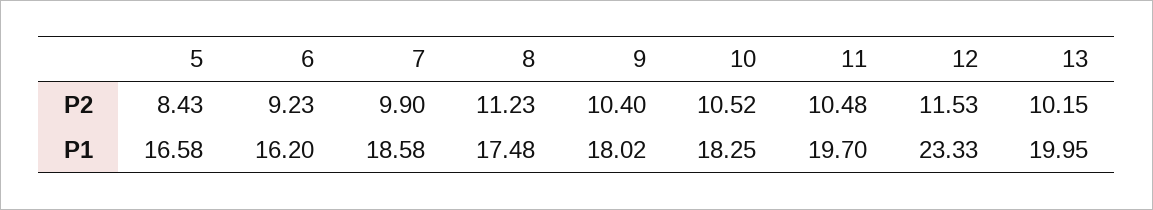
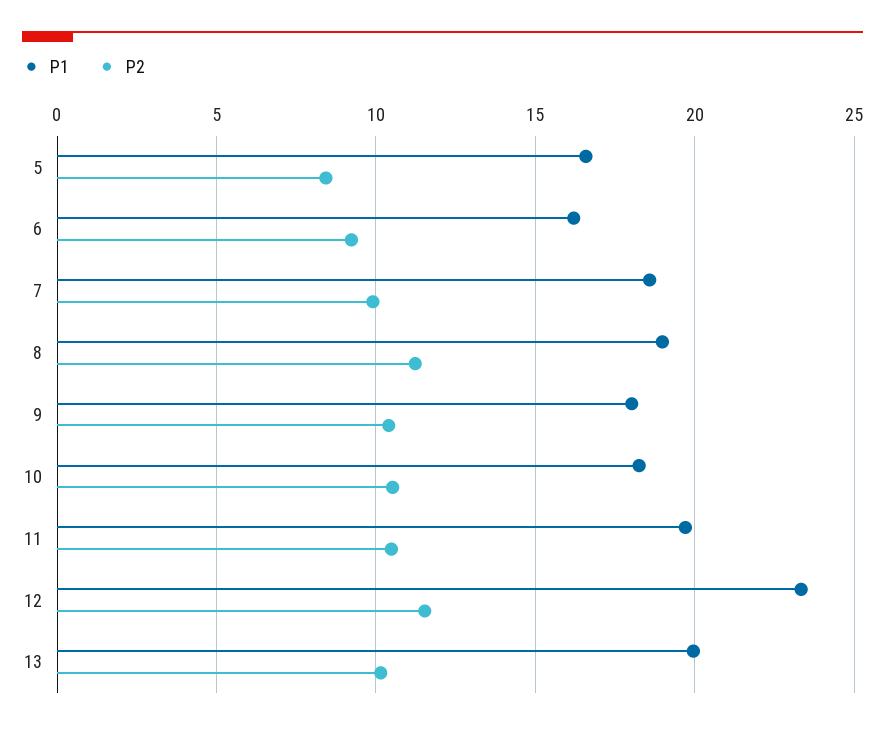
P1, 8: 17.48 -> 19

